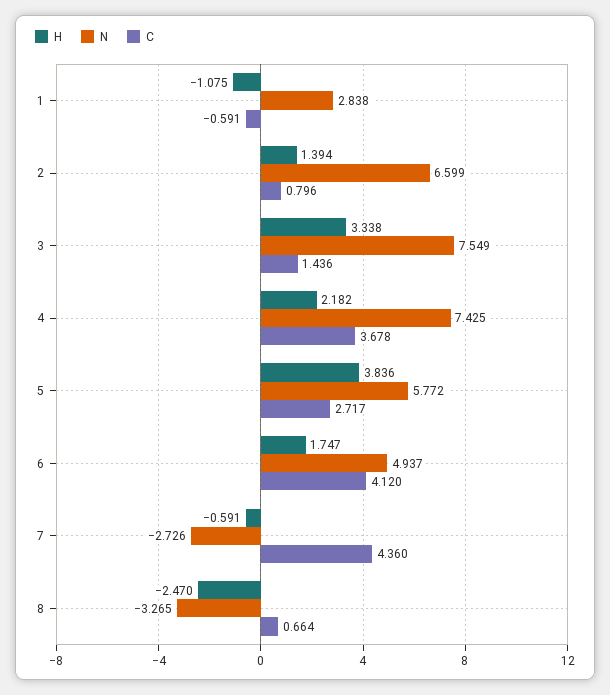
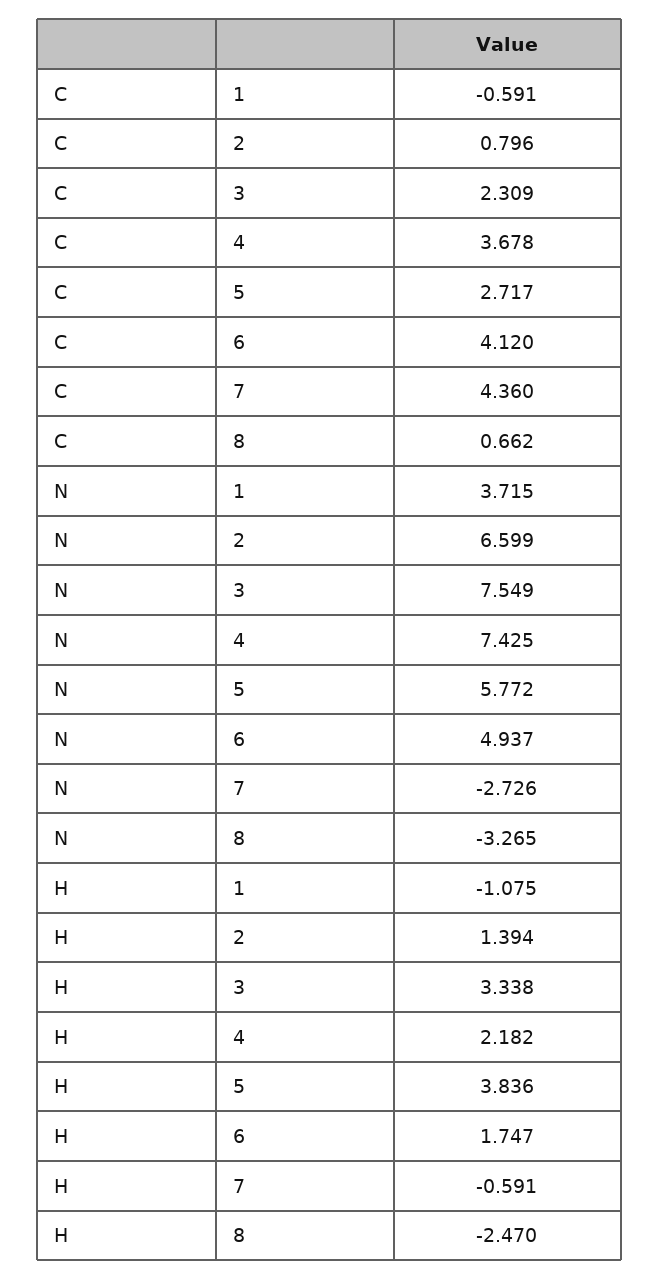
N, 1: 2.838 -> 3.715
C, 3: 1.436 -> 2.309
C, 8: 0.664 -> 0.662

